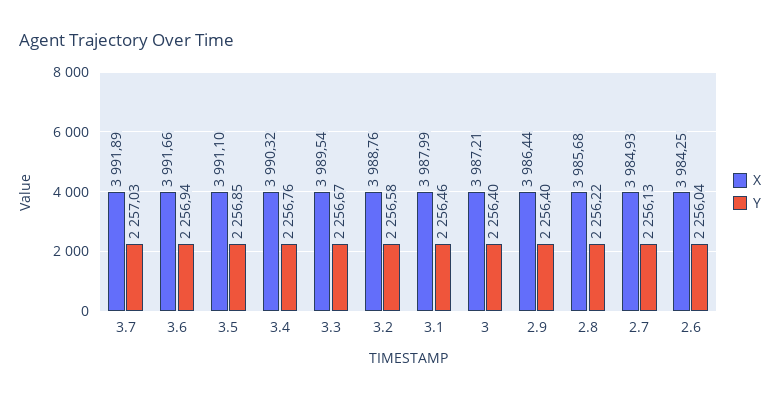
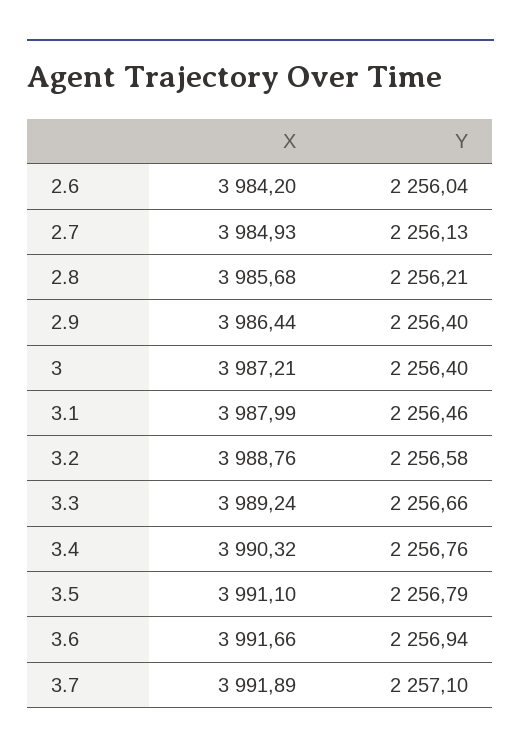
Y, 3.7: 2257.03 -> 2257.1
Y, 3.5: 2256.85 -> 2256.79
X, 3.3: 3989.54 -> 3989.24
Y, 3.3: 2256.67 -> 2256.66
Y, 2.8: 2256.22 -> 2256.21
X, 2.6: 3984.25 -> 3984.2

